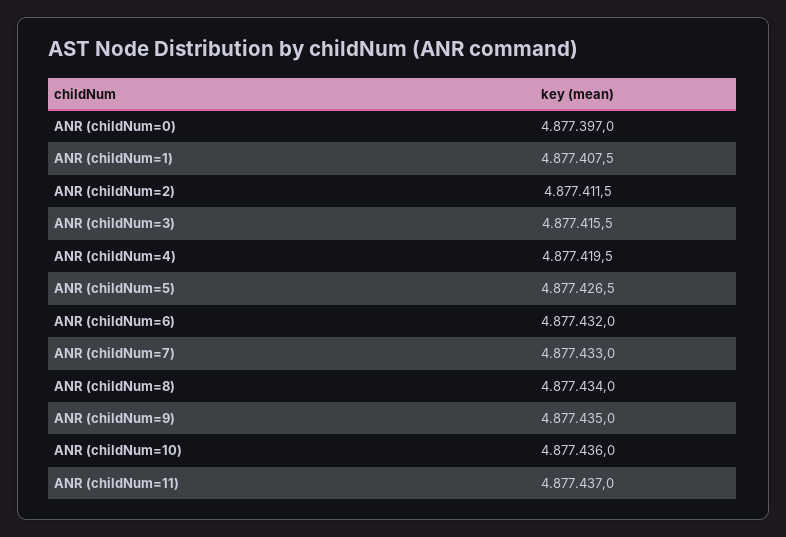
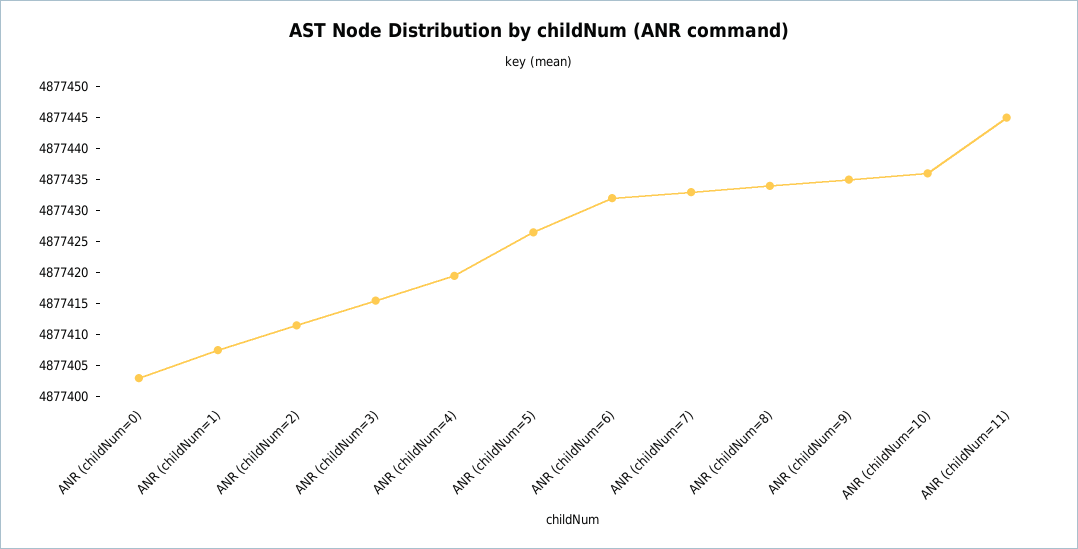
ANR (childNum=0): 4877397 -> 4877402.5
ANR (childNum=11): 4877437 -> 4877445

